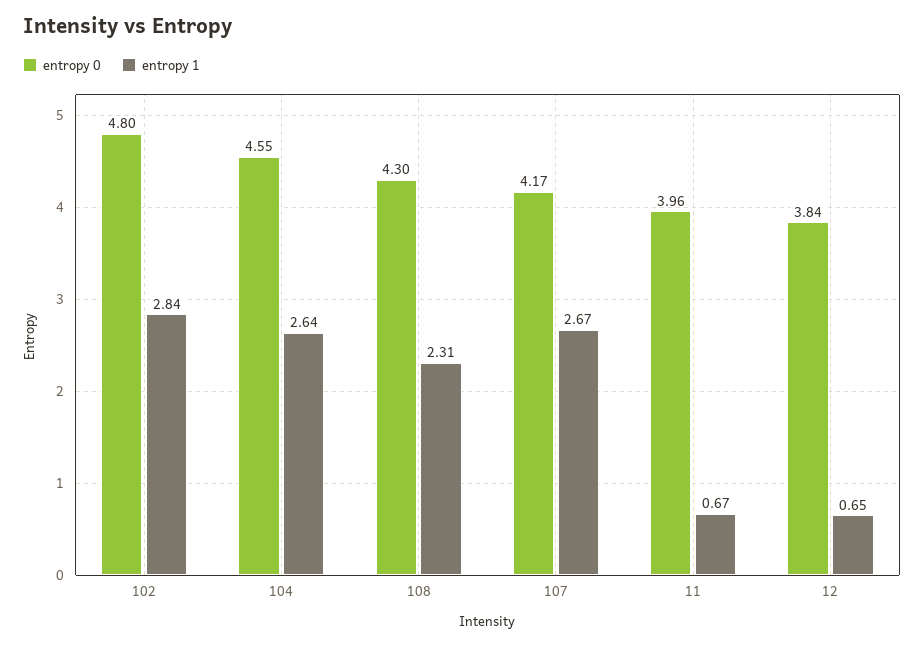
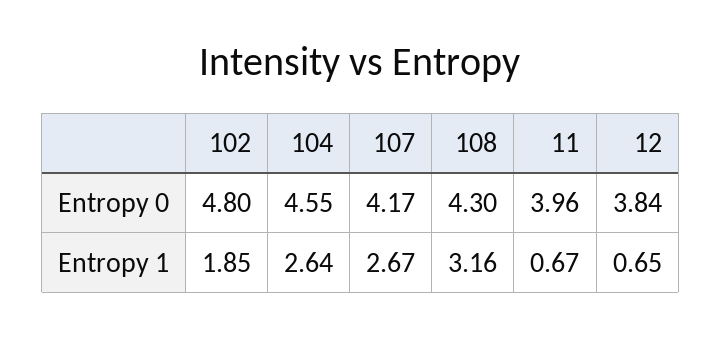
entropy 1, 102: 2.84 -> 1.85
entropy 1, 108: 2.31 -> 3.16

